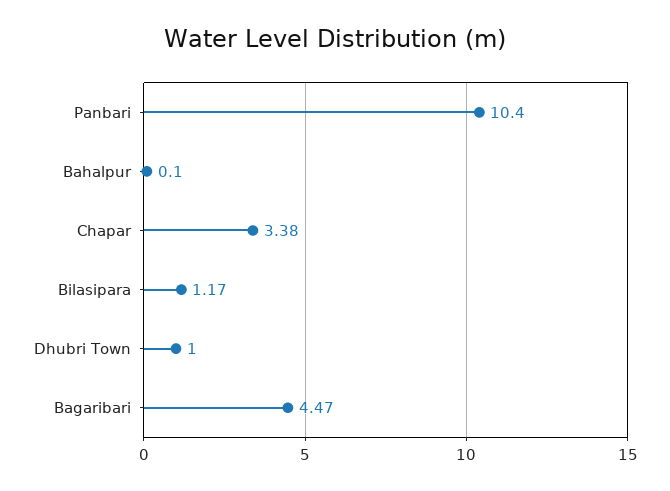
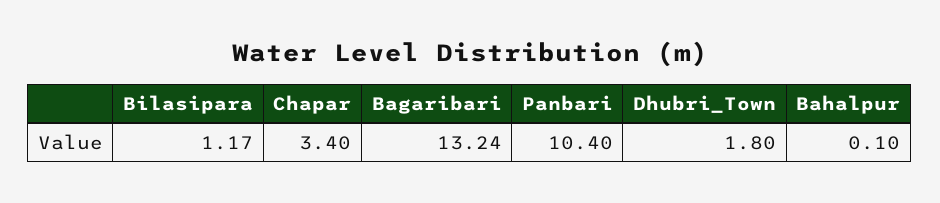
Chapar: 3.38 -> 3.4
Dhubri Town: 1 -> 1.8
Bagaribari: 4.47 -> 13.24

